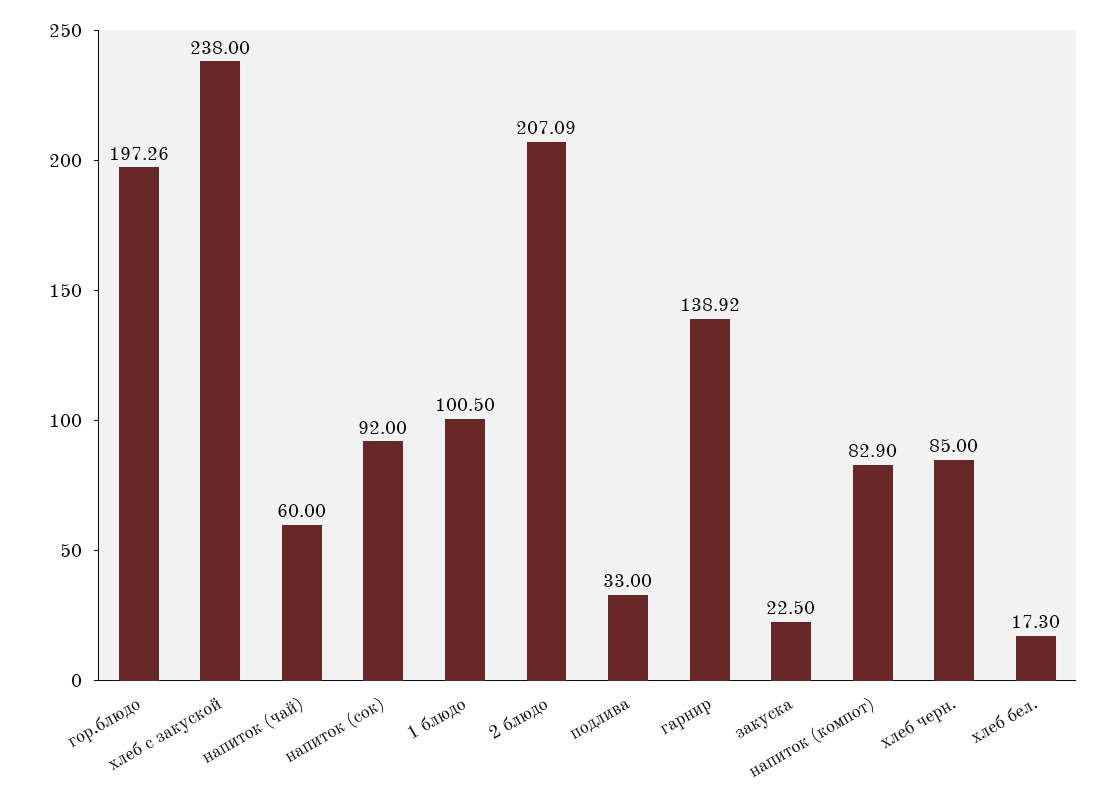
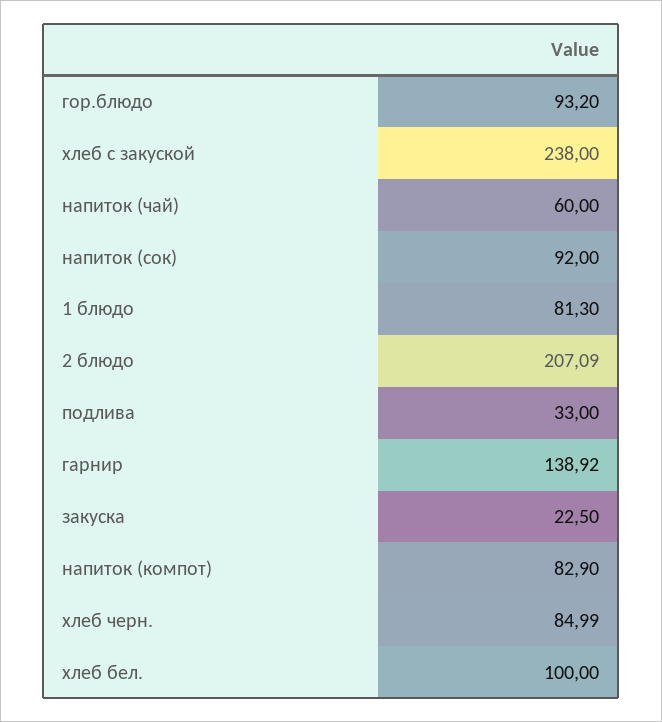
гор.блюдо: 197.26 -> 93.2
1 блюдо: 100.5 -> 81.3
хлеб черн.: 85 -> 84.99
хлеб бел.: 17.3 -> 100

